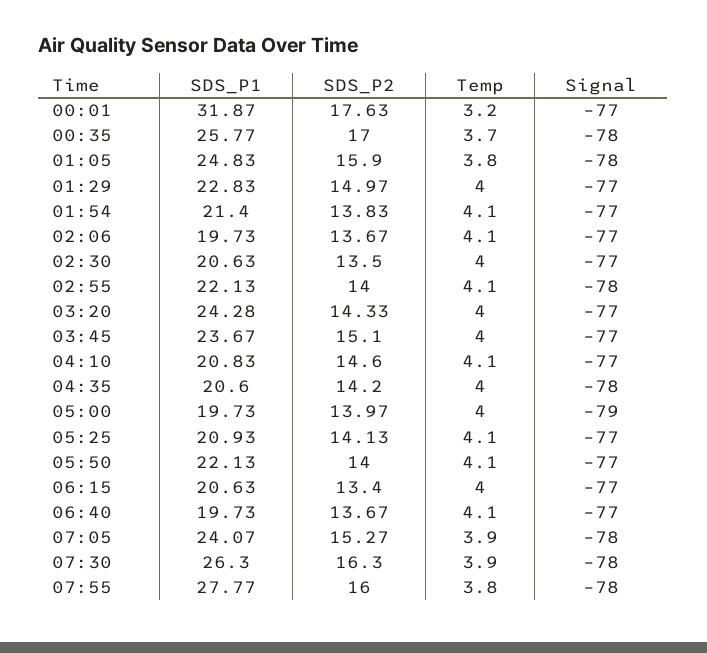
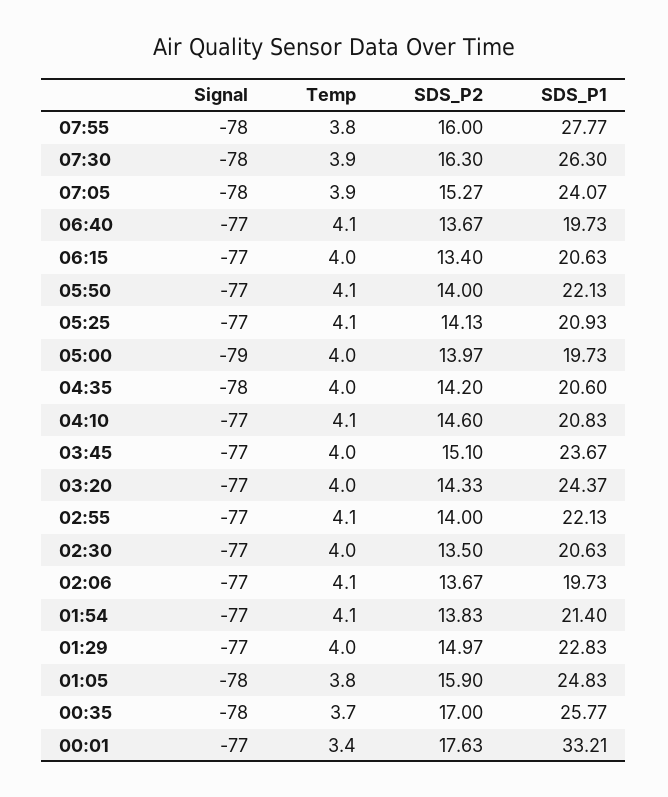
SDS_P1, 00:01: 31.87 -> 33.21
Temp, 00:01: 3.2 -> 3.4
Signal, 02:55: -78 -> -77
SDS_P1, 03:20: 24.28 -> 24.37

